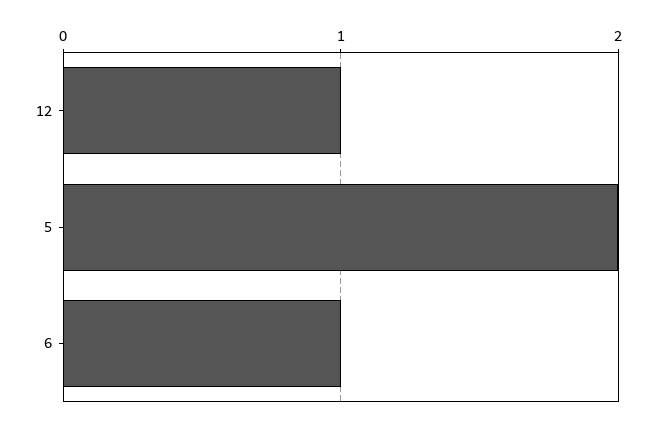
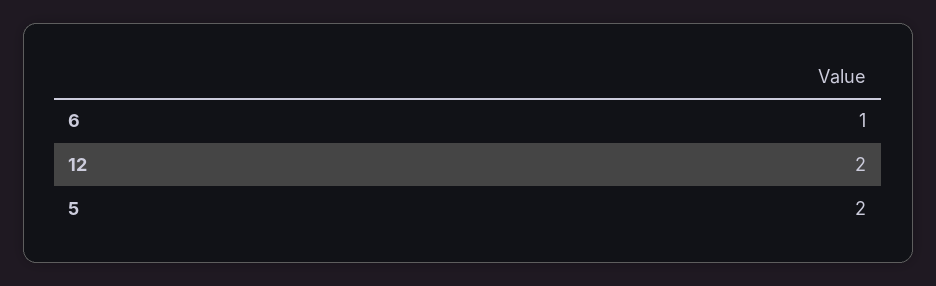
12: 1 -> 2

